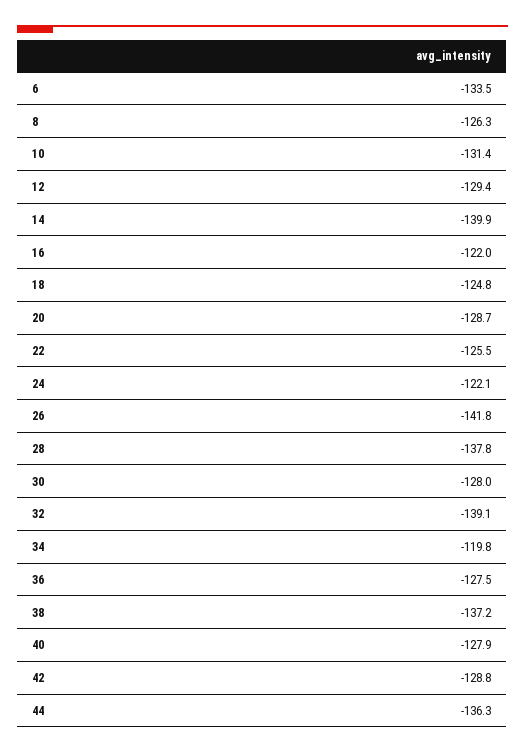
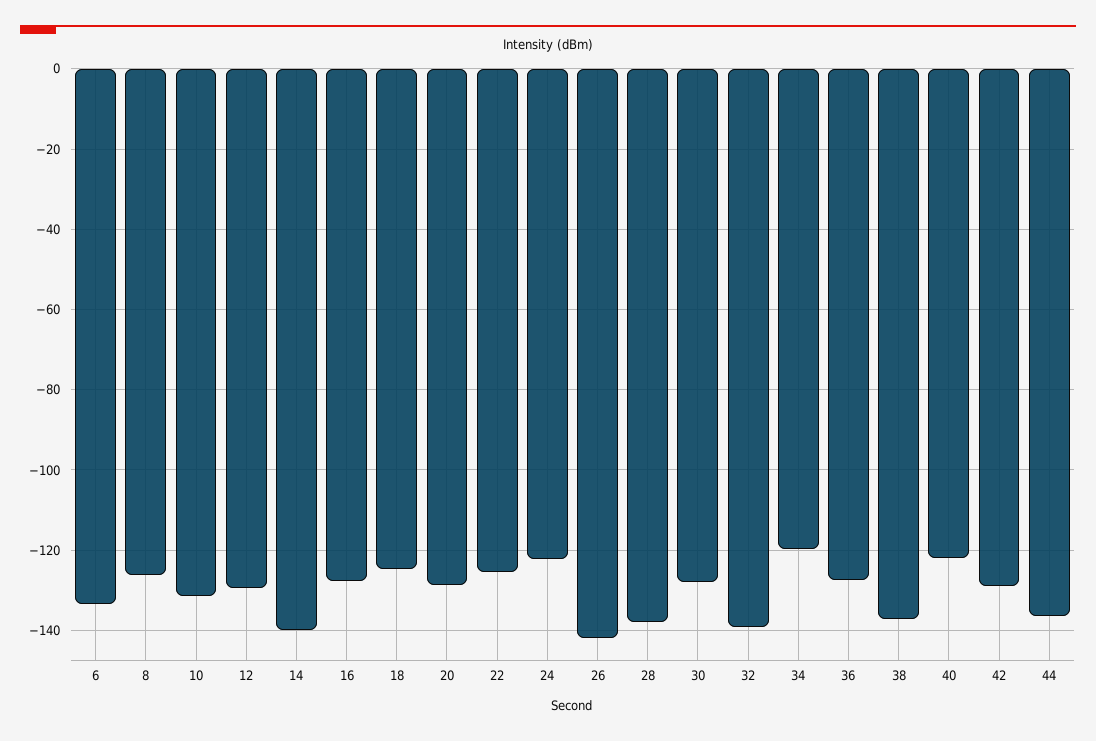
16: -122 -> -128
40: -127.9 -> -122

